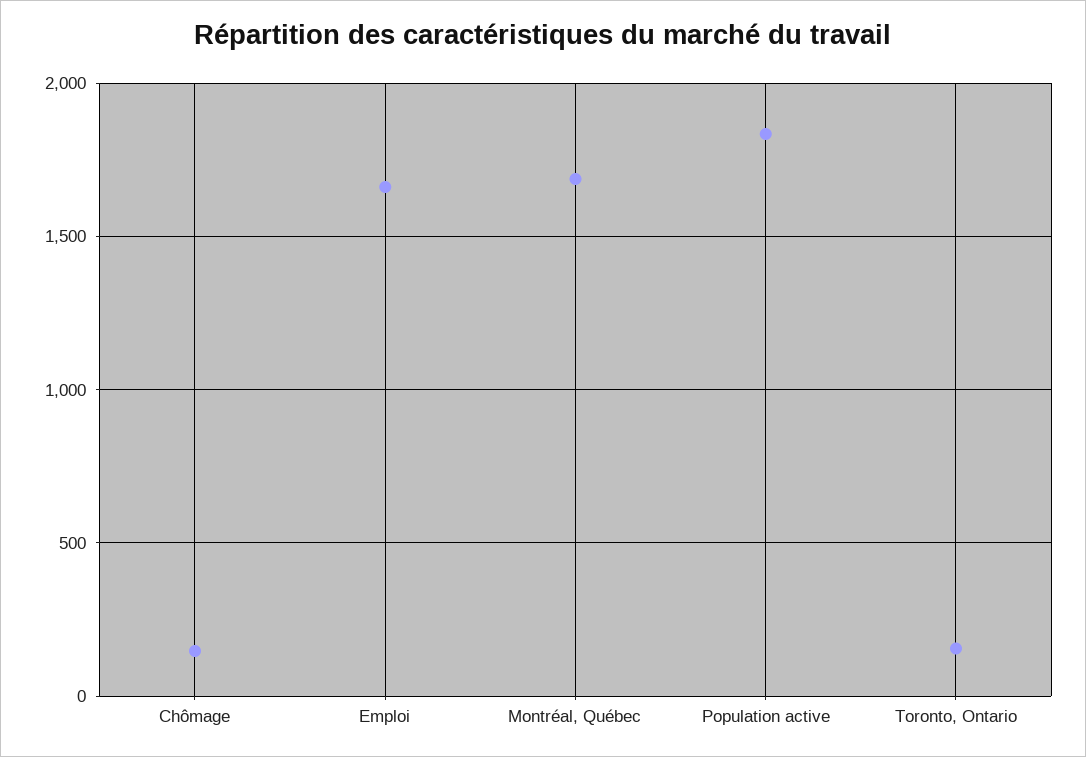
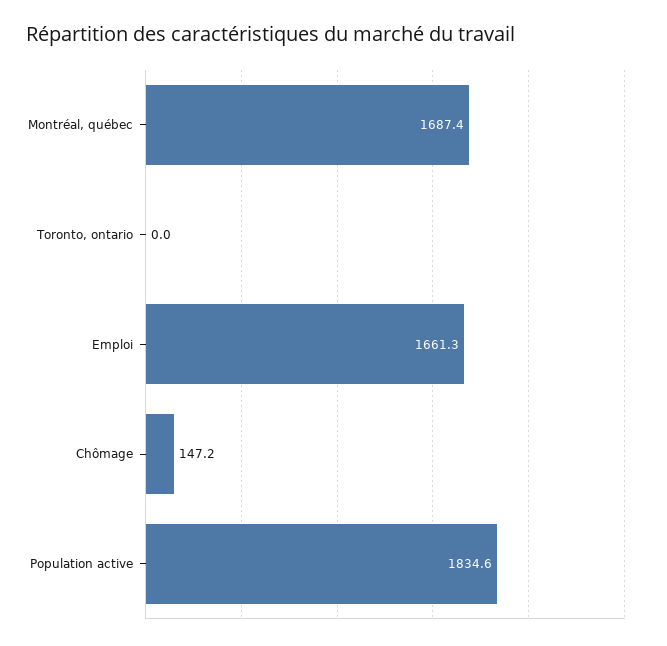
Toronto, Ontario: 150 -> 0

